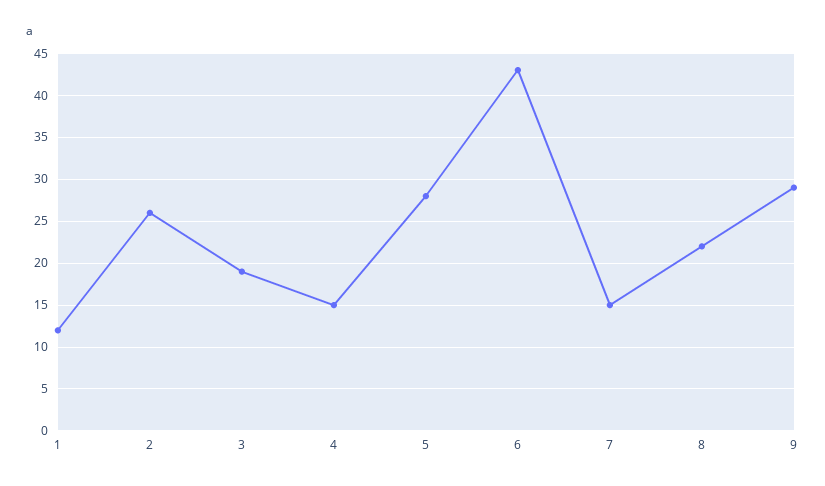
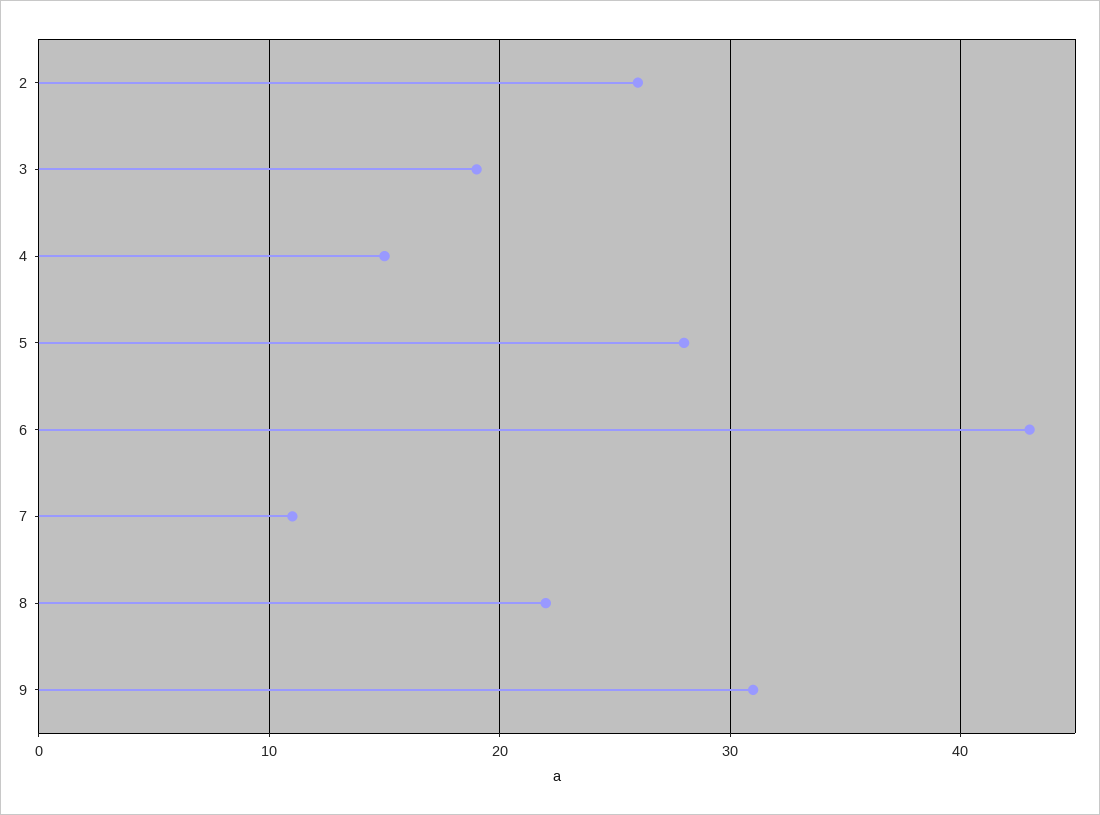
1: 12 -> none
7: 15 -> 11
9: 29 -> 31

